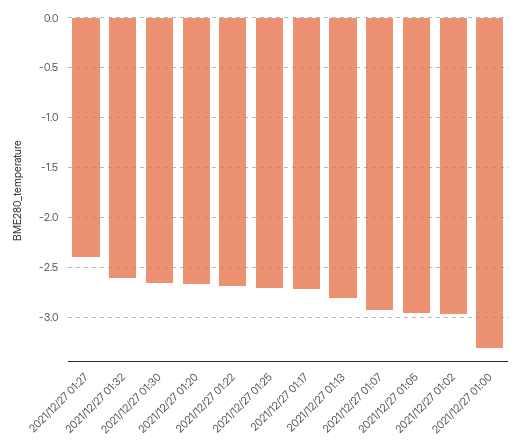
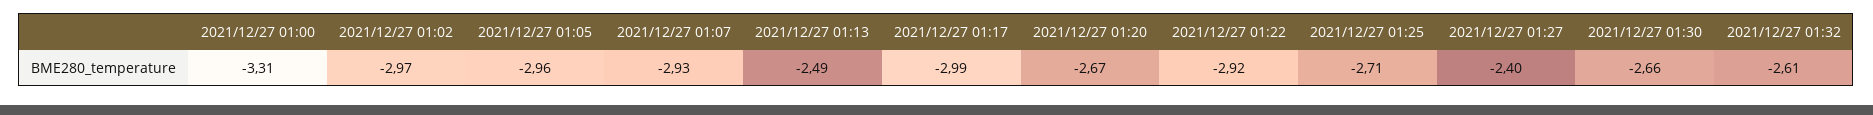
2021/12/27 01:22: -2.7 -> -2.92
2021/12/27 01:17: -2.7 -> -2.99
2021/12/27 01:13: -2.8 -> -2.49

